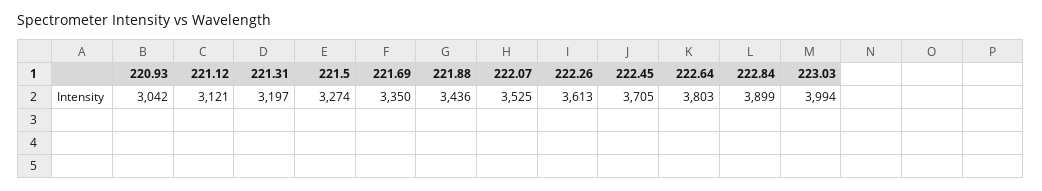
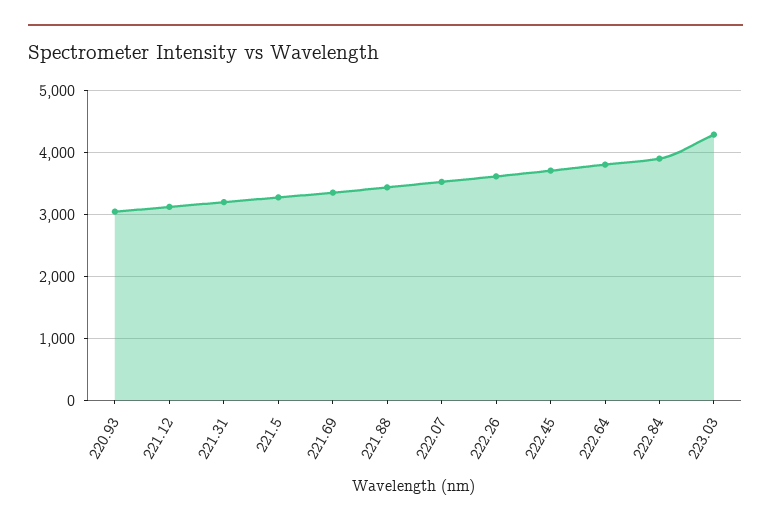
223.03: 3994 -> 4300

